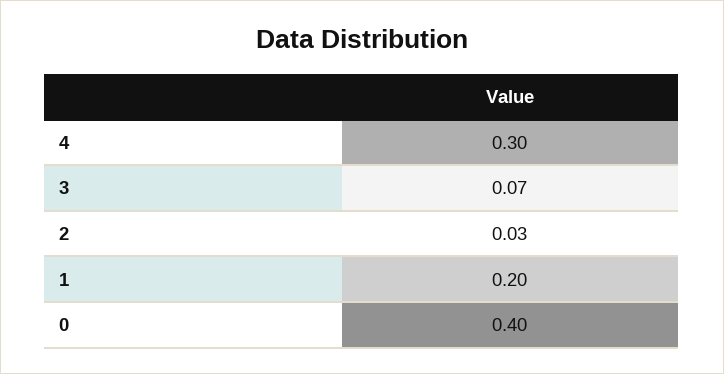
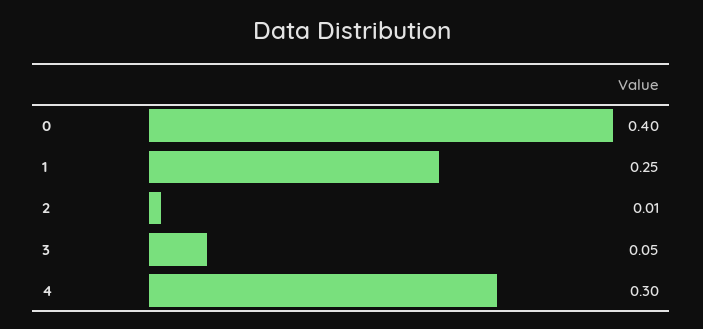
3: 0.07 -> 0.05
2: 0.03 -> 0.01
1: 0.2 -> 0.25

